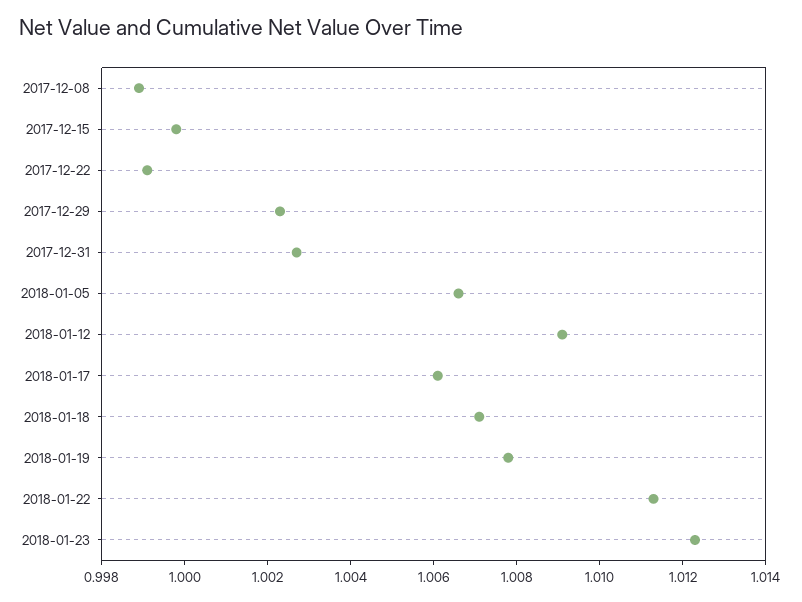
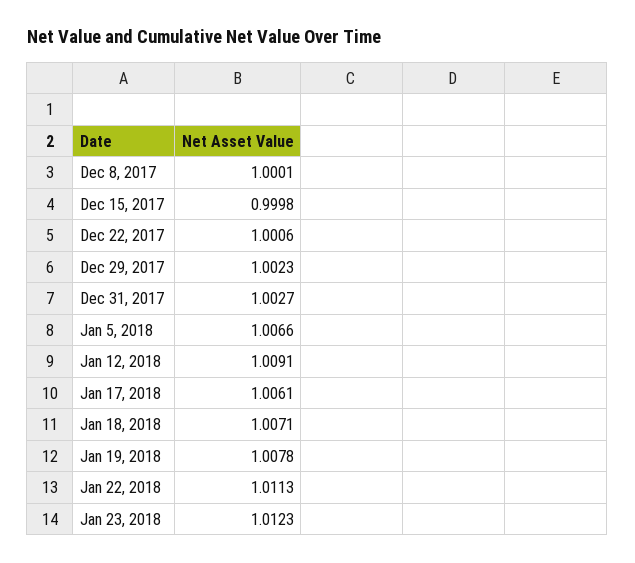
2017-12-08: 0.999 -> 1.0001
2017-12-22: 0.999 -> 1.0006

